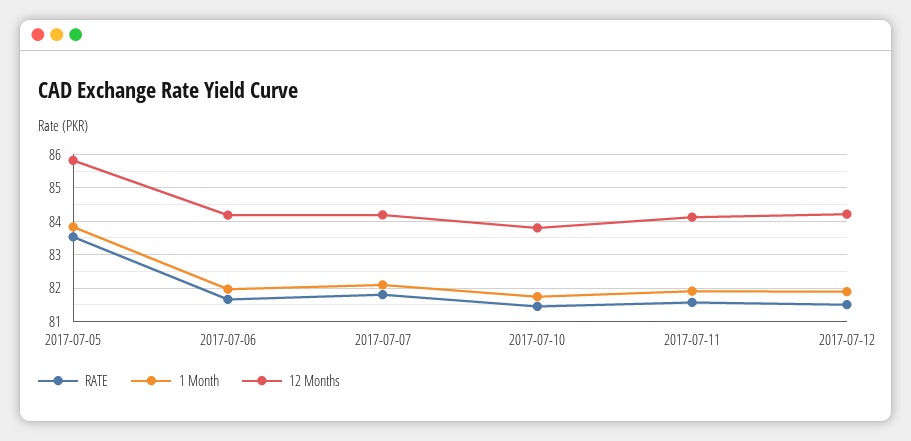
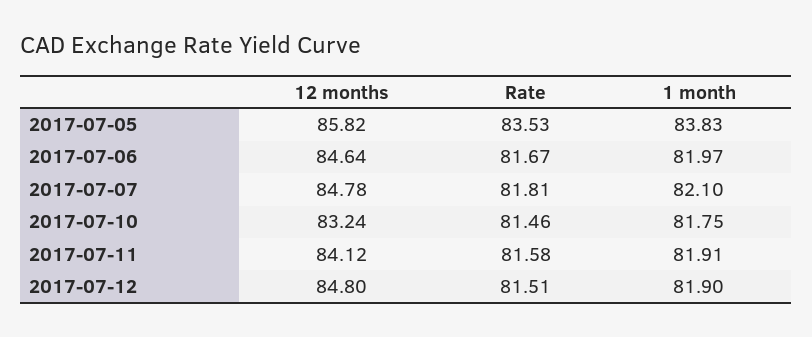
12 Months, 2017-07-06: 84.2 -> 84.64
12 Months, 2017-07-07: 84.2 -> 84.78
12 Months, 2017-07-10: 83.8 -> 83.24
12 Months, 2017-07-12: 84.2 -> 84.8

